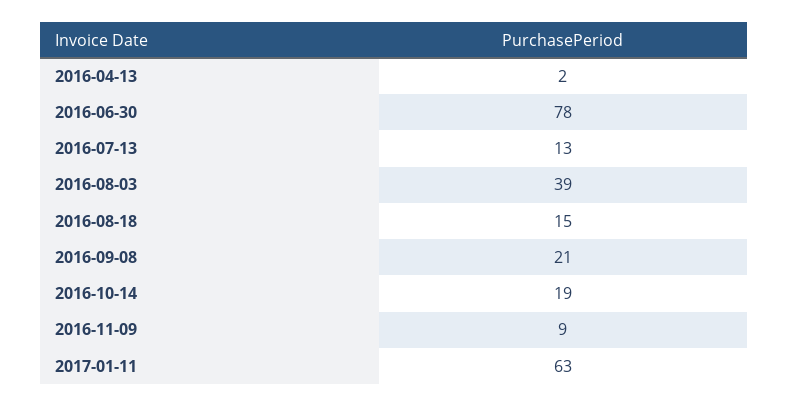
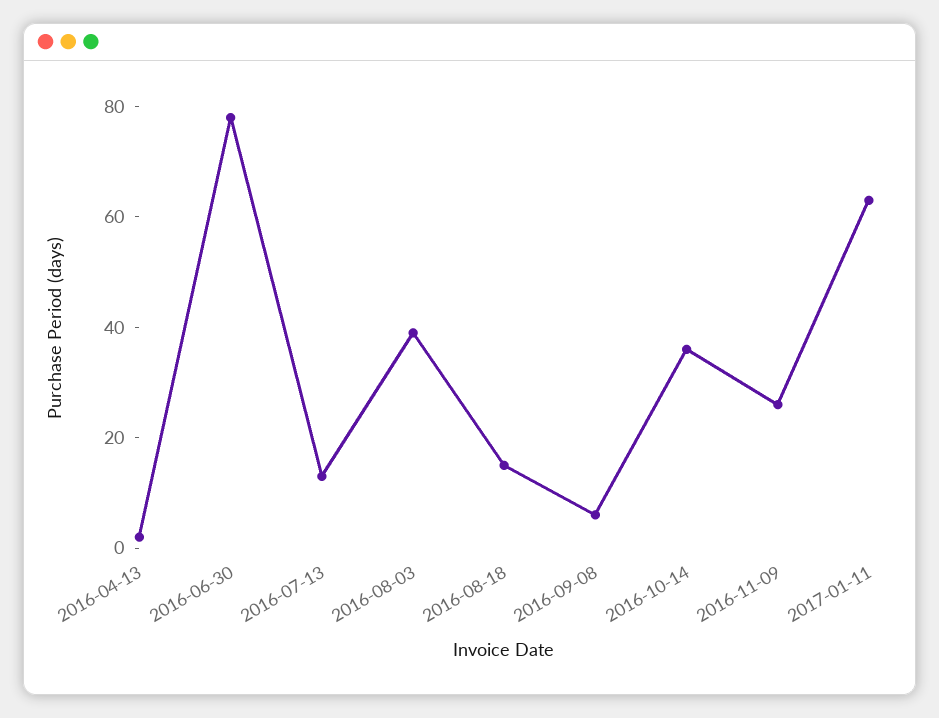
2016-09-08: 21 -> 5
2016-10-14: 19 -> 35
2016-11-09: 9 -> 25

